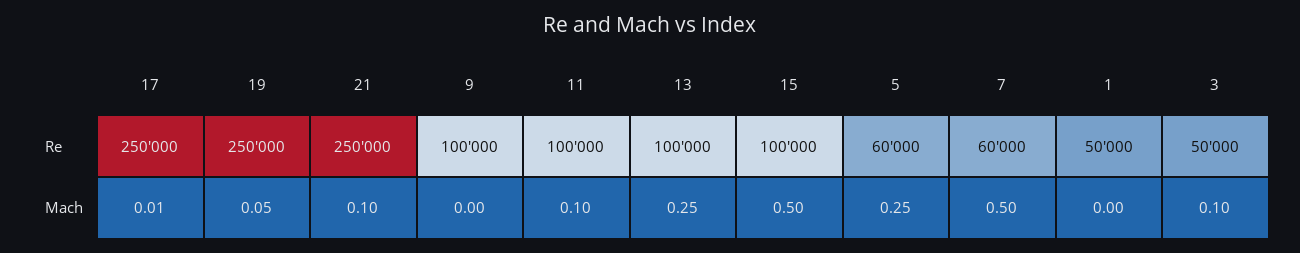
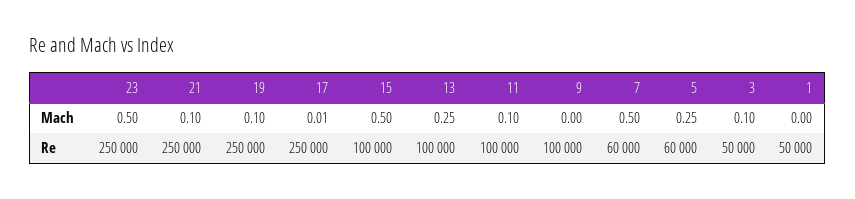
19, Mach: 0.05 -> 0.1
23, Mach: none -> 0.5
23, Re: none -> 250000

